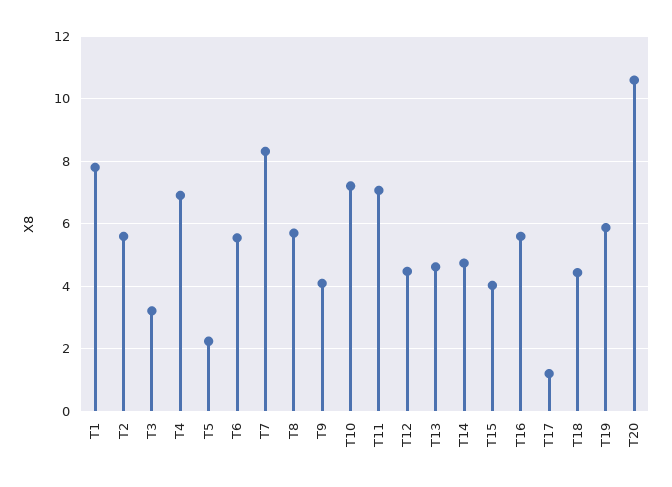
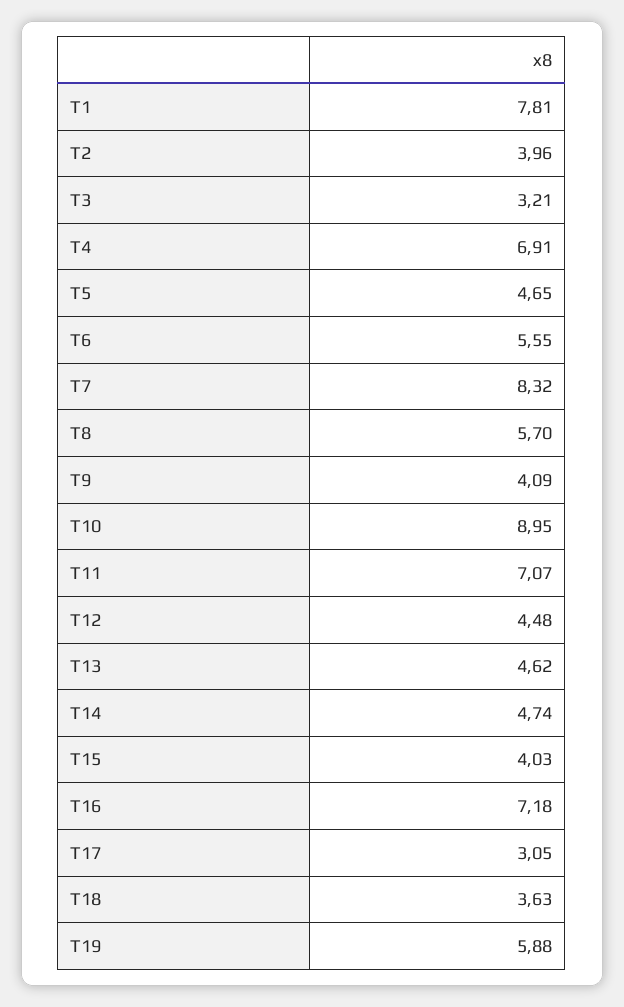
T2: 5.6 -> 3.96
T5: 2.2 -> 4.65
T10: 7.2 -> 8.95
T16: 5.6 -> 7.18
T17: 1.2 -> 3.05
T18: 4.4 -> 3.63
T20: 10.6 -> none

